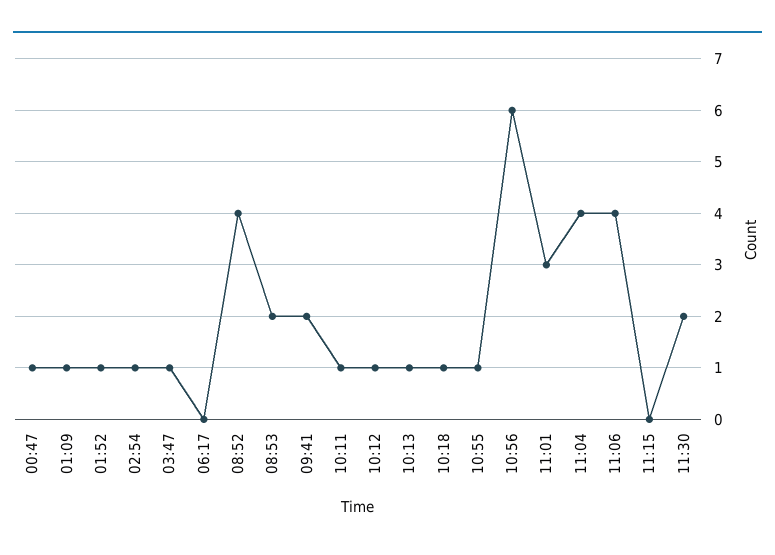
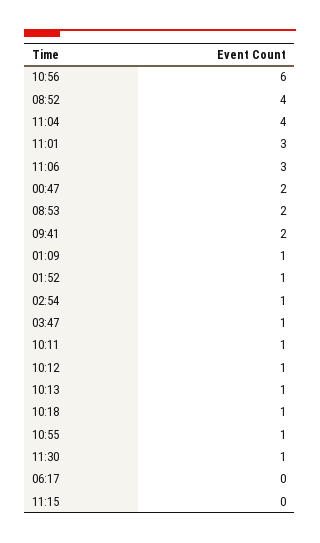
00:47: 1 -> 2
11:06: 4 -> 3
11:30: 2 -> 1

